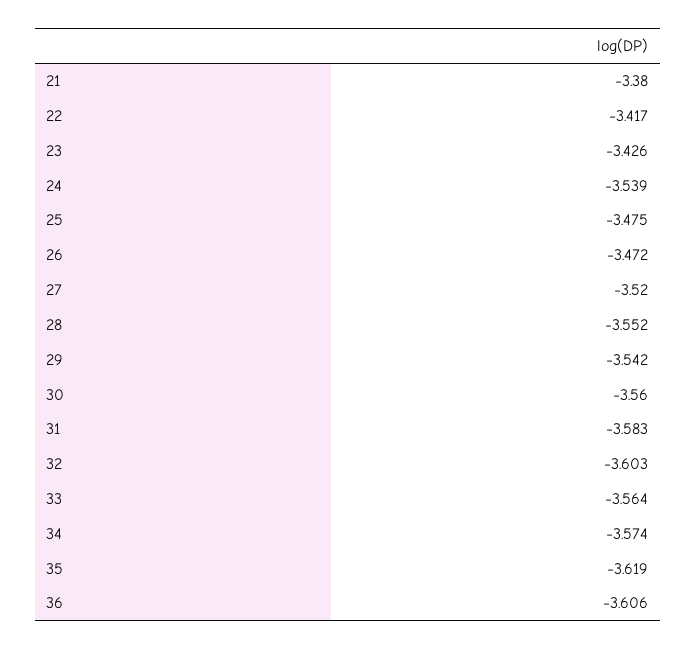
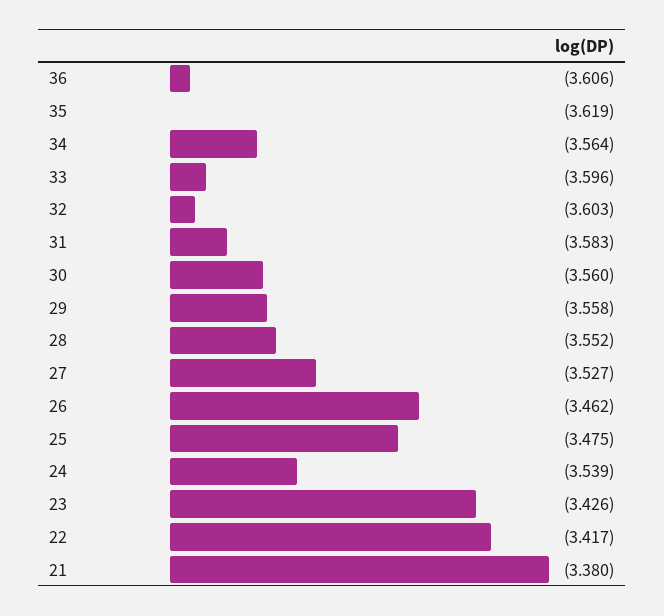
26: -3.472 -> -3.462
27: -3.52 -> -3.527
29: -3.542 -> -3.558
33: -3.564 -> -3.596
34: -3.574 -> -3.564

